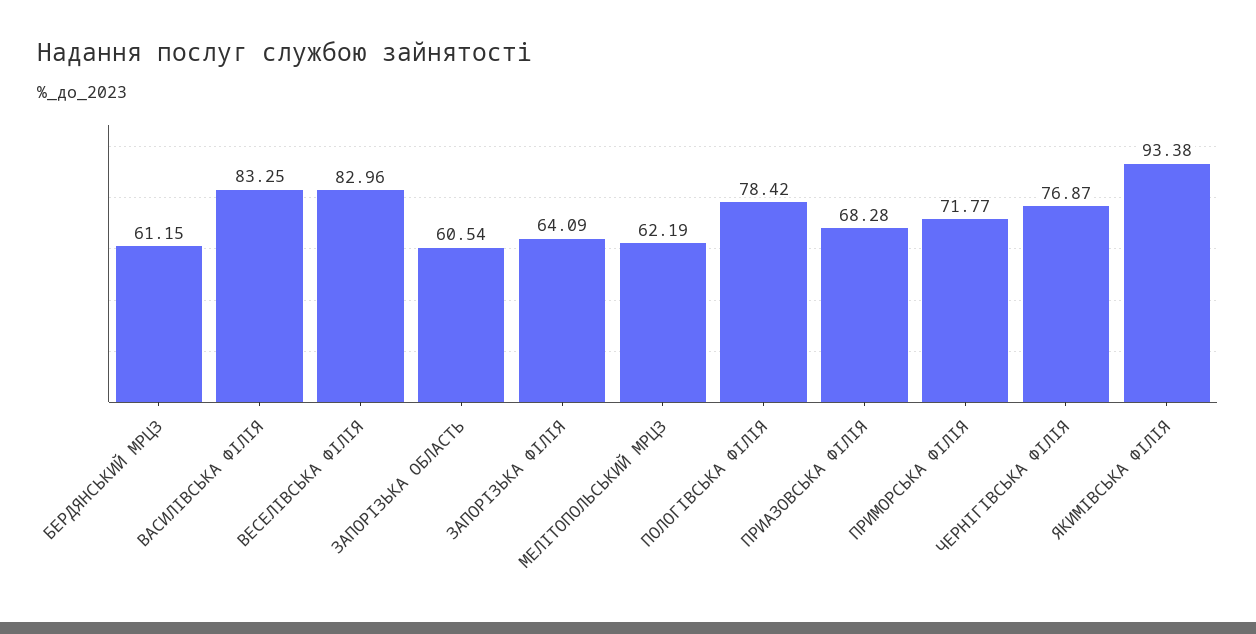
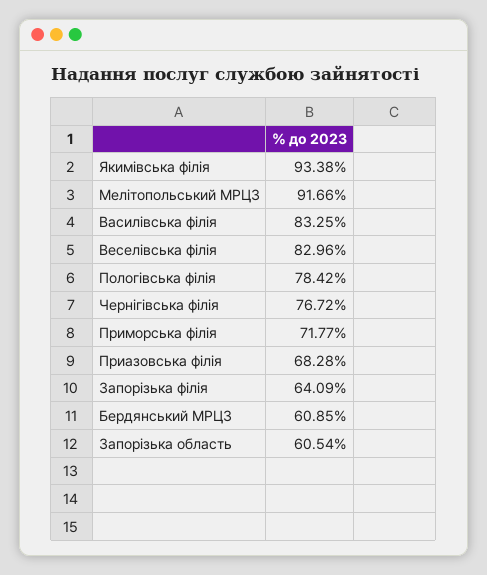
БЕРДЯНСЬКИЙ МРЦЗ: 61.15 -> 60.85
МЕЛІТОПОЛЬСЬКИЙ МРЦЗ: 62.19 -> 91.66
ЧЕРНІГІВСЬКА ФІЛІЯ: 76.87 -> 76.72

